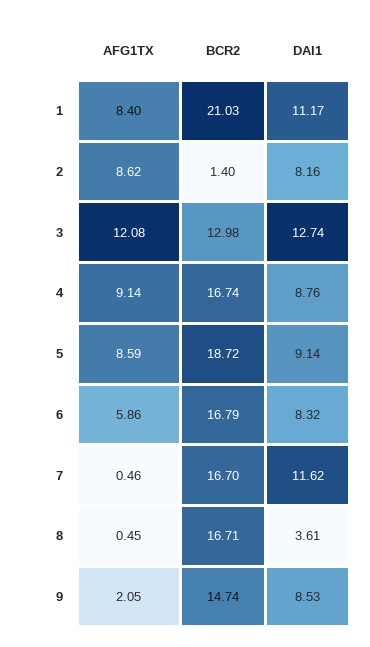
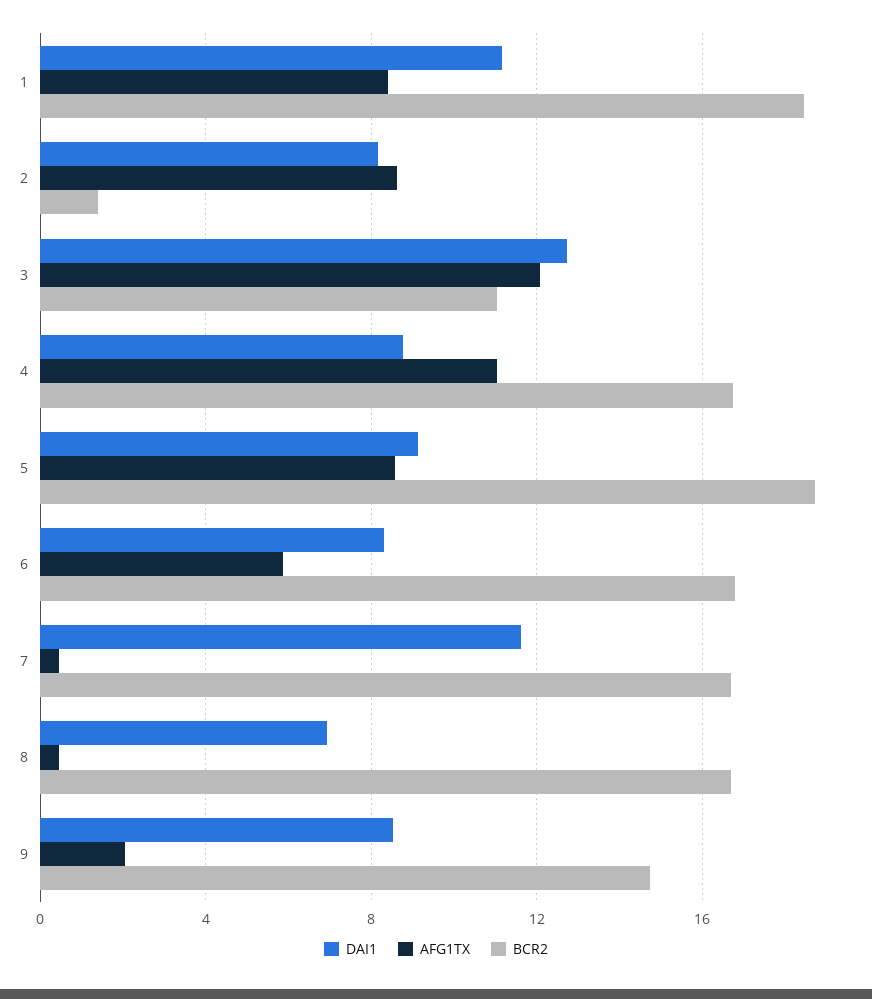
BCR2, 1: 21.03 -> 18.5
BCR2, 3: 12.98 -> 11
AFG1TX, 4: 9.14 -> 11
DAI1, 8: 3.61 -> 7

